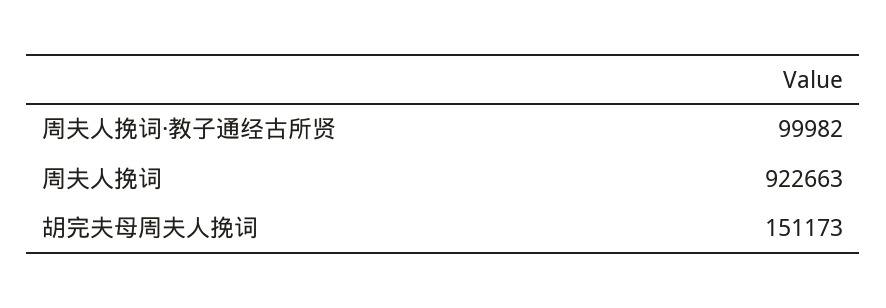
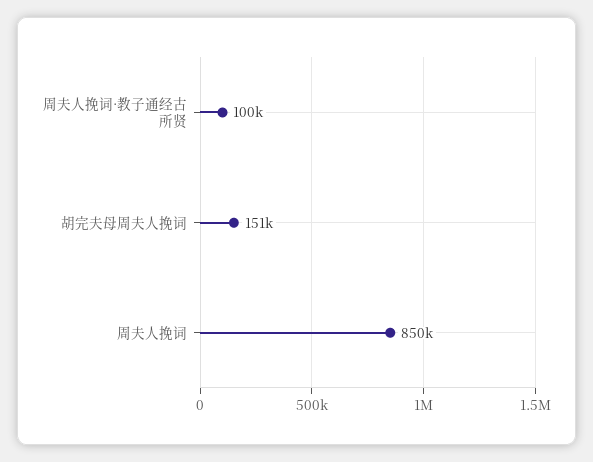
周夫人挽词: 922663 -> 850000

